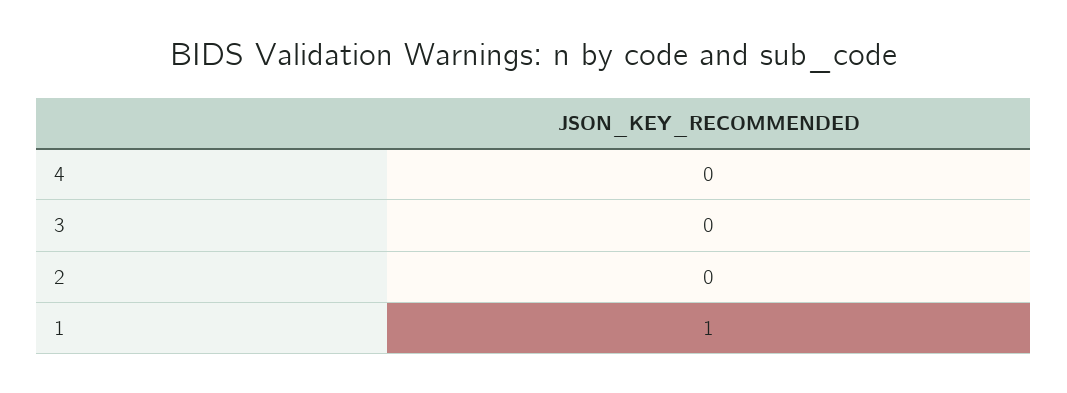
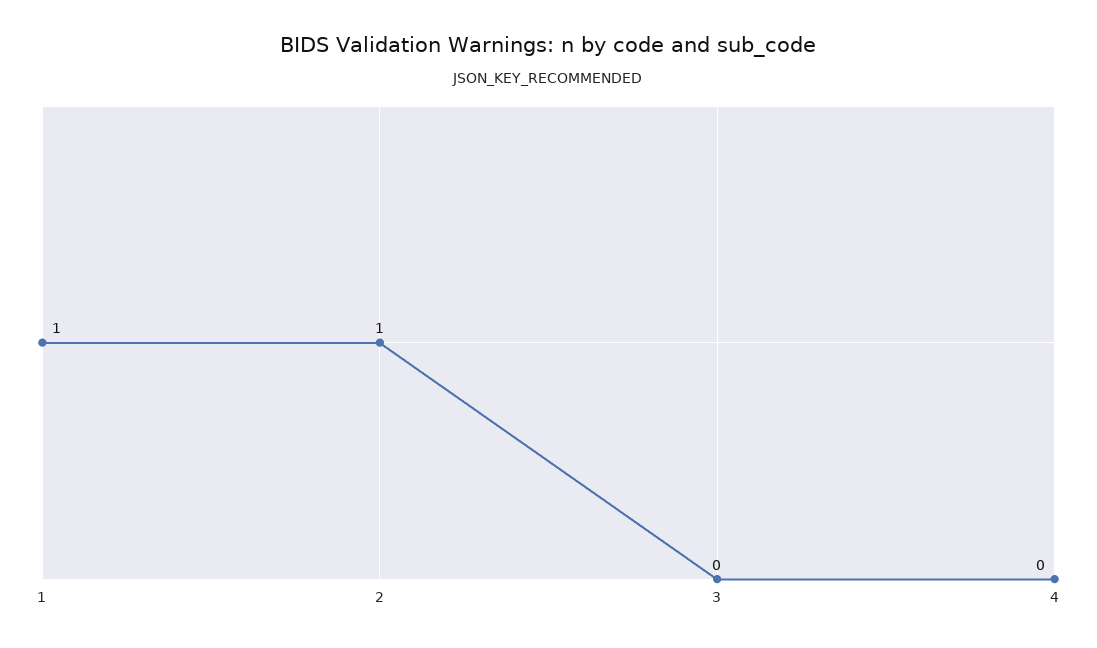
2: 0 -> 1

